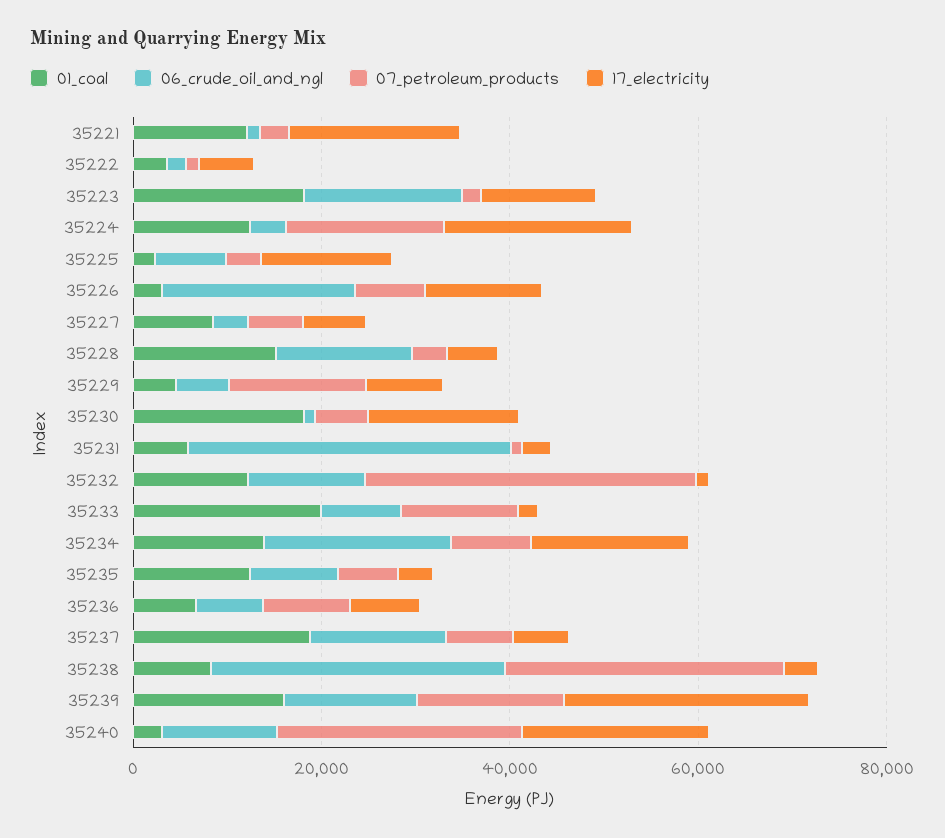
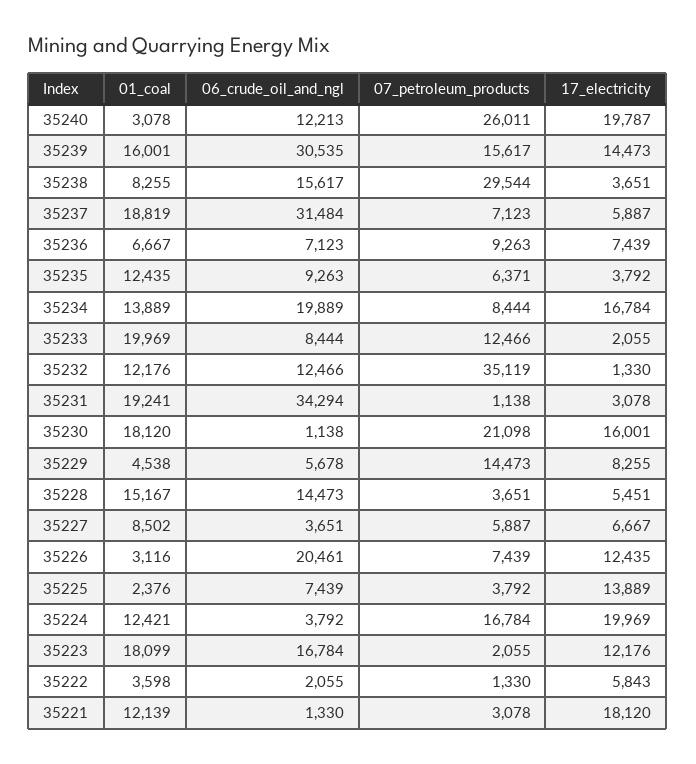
07_petroleum_products, 35230: 5000 -> 21098
01_coal, 35231: 5000 -> 19241
06_crude_oil_and_ngl, 35237: 15000 -> 31484
06_crude_oil_and_ngl, 35238: 30000 -> 15617
06_crude_oil_and_ngl, 35239: 15000 -> 30535
17_electricity, 35239: 25000 -> 14473

